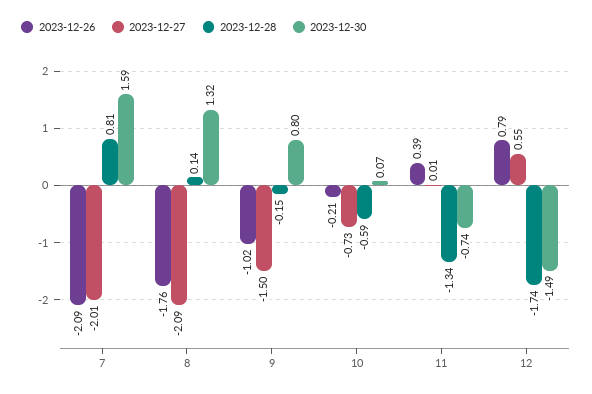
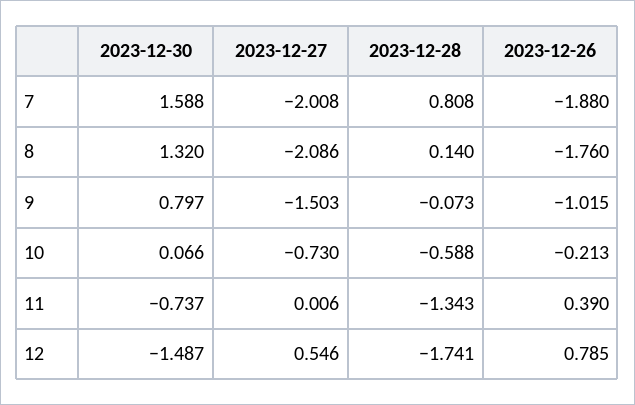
2023-12-26, 7: -2.09 -> -1.88
2023-12-28, 9: -0.15 -> -0.073

